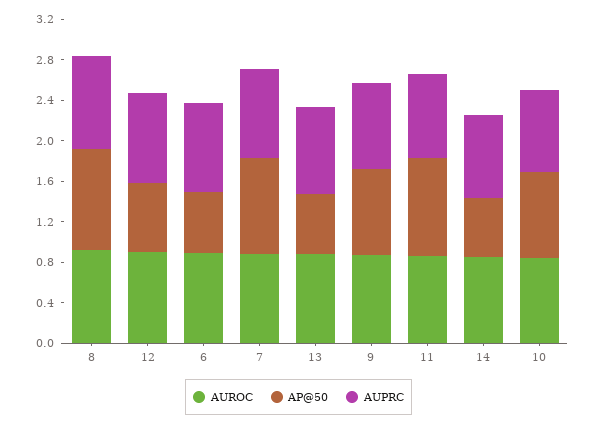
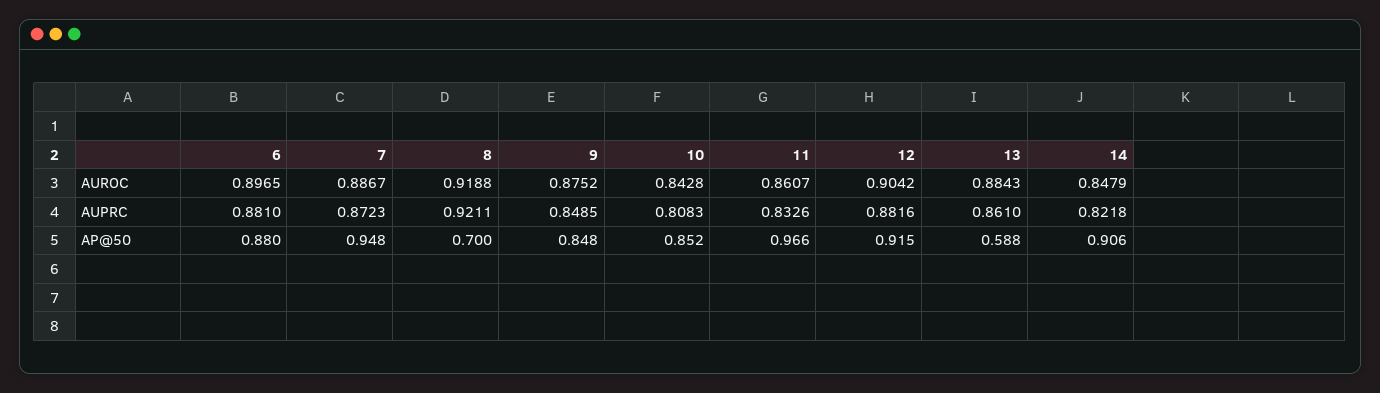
AP@50, 8: 1 -> 0.7
AP@50, 12: 0.7 -> 0.915
AP@50, 6: 0.6 -> 0.88
AP@50, 14: 0.6 -> 0.906

